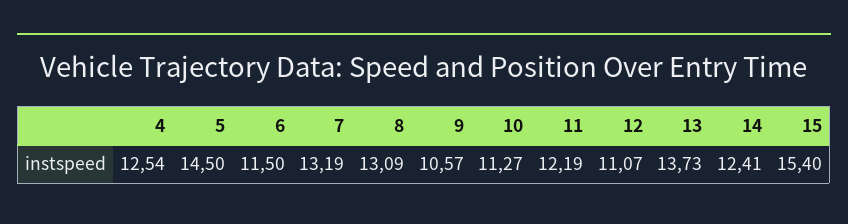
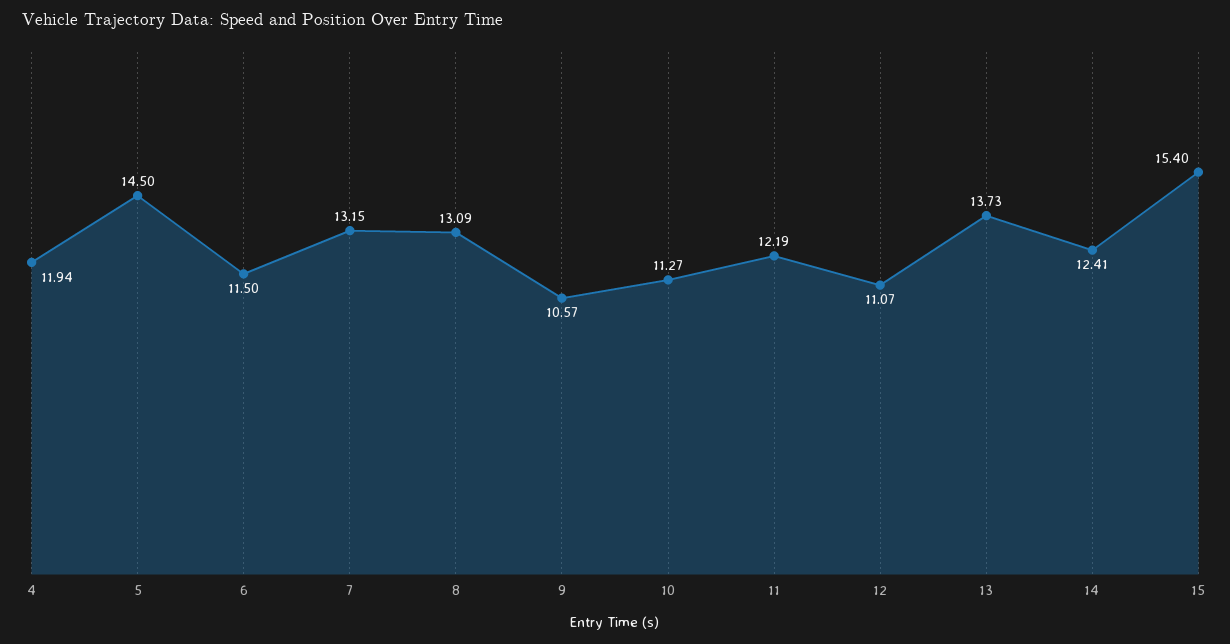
4: 12.54 -> 11.94
7: 13.19 -> 13.15

